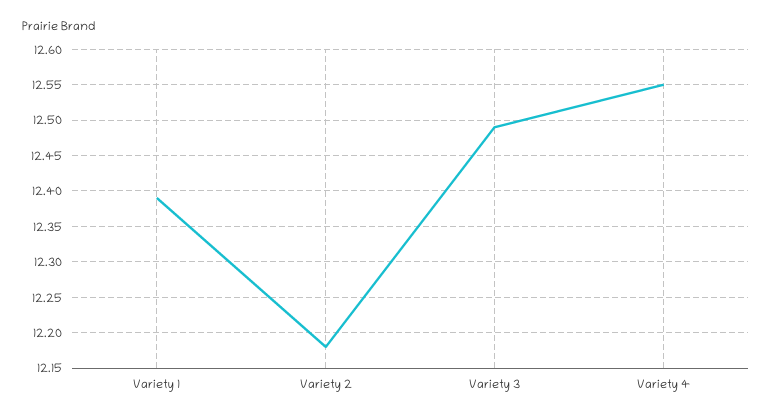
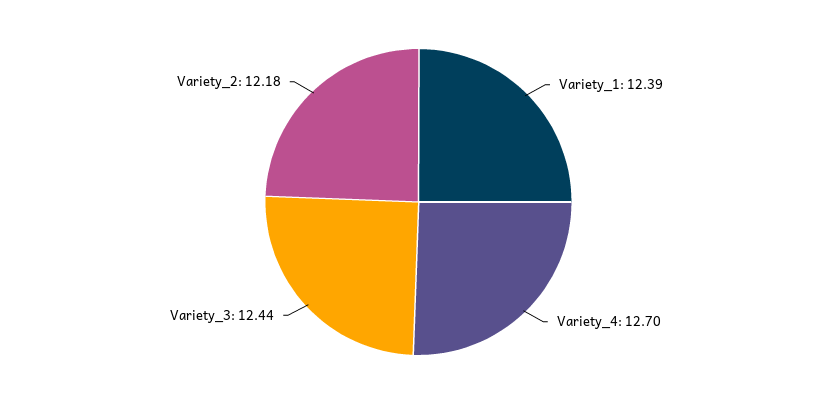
Variety 3: 12.49 -> 12.44
Variety 4: 12.55 -> 12.7

